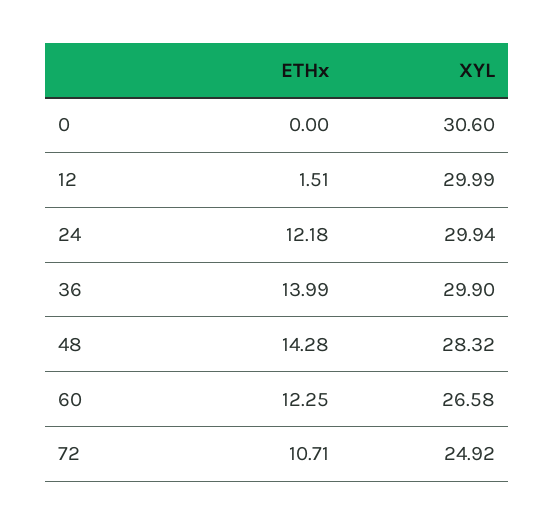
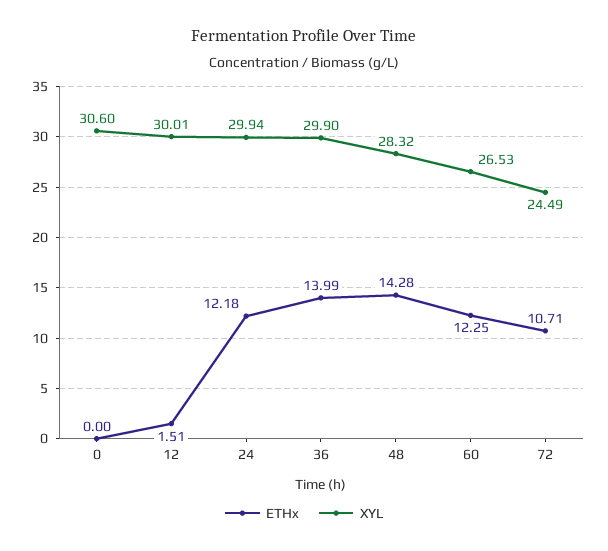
XYL, 12: 29.99 -> 30.01
XYL, 60: 26.58 -> 26.53
XYL, 72: 24.92 -> 24.49

